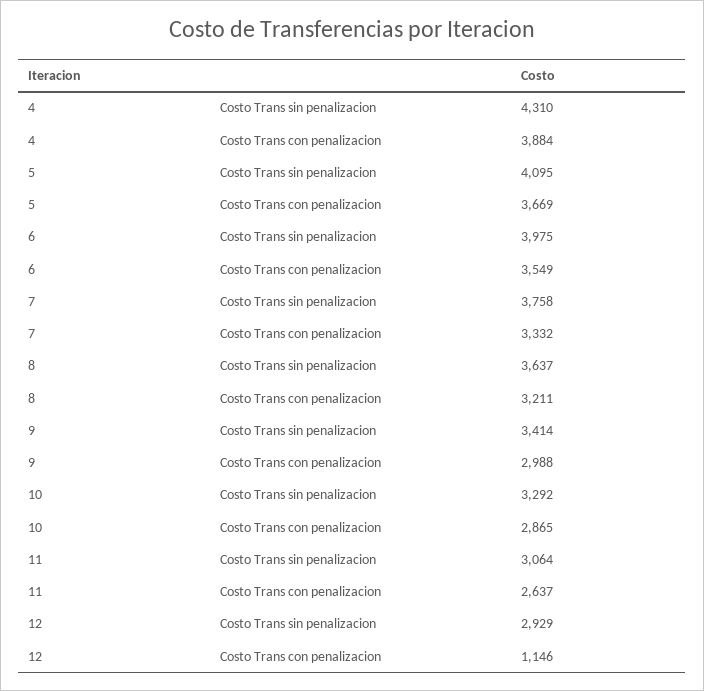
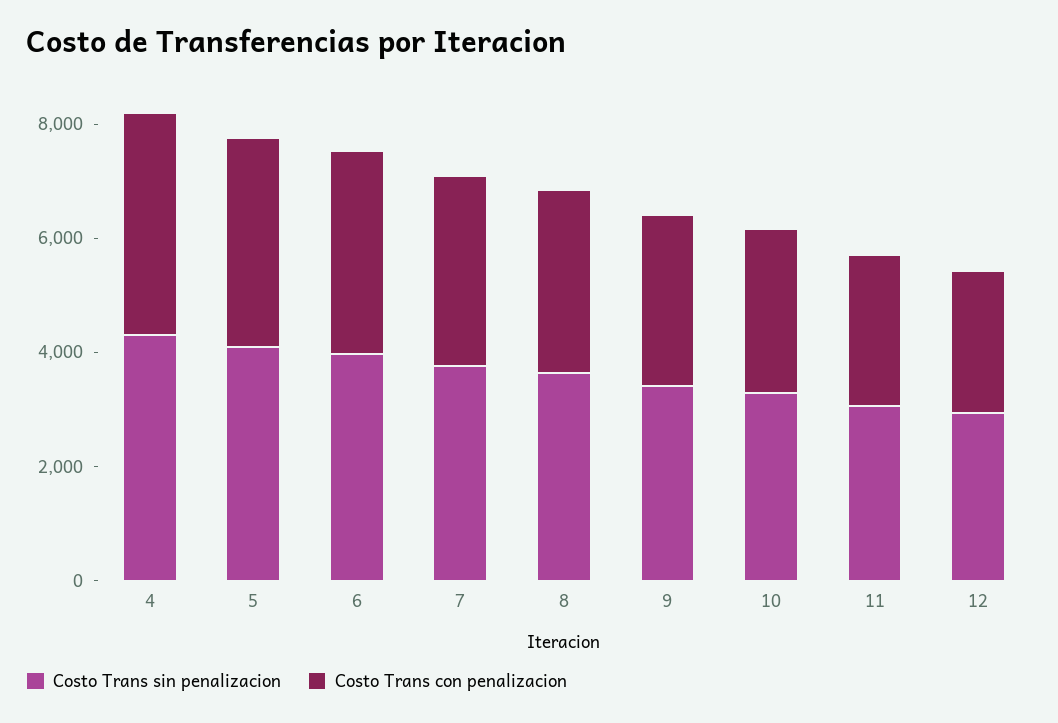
Costo Trans con penalizacion, 12: 1146 -> 2500

